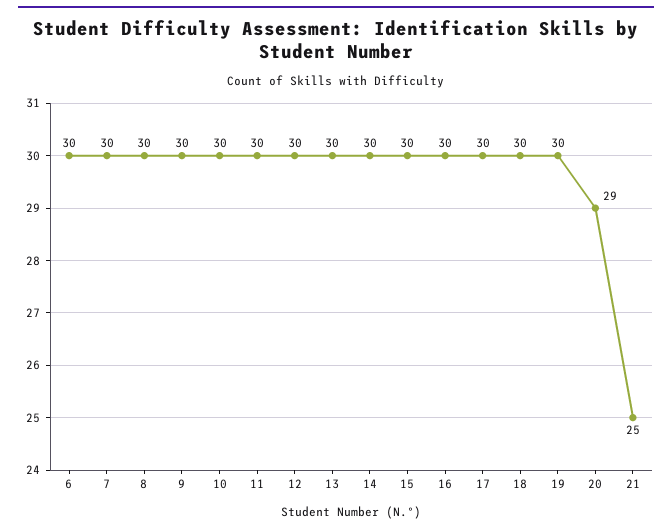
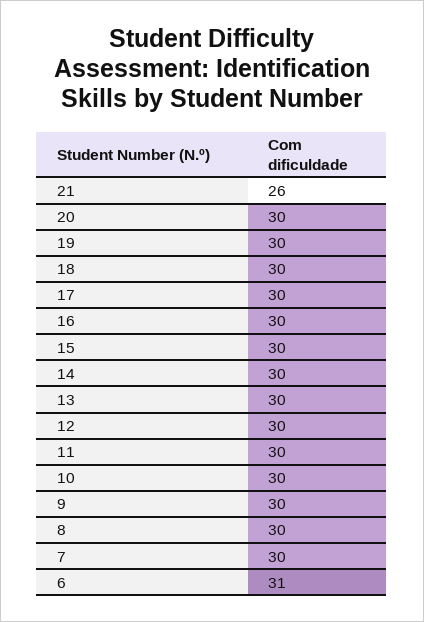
6: 30 -> 31
20: 29 -> 30
21: 25 -> 26

